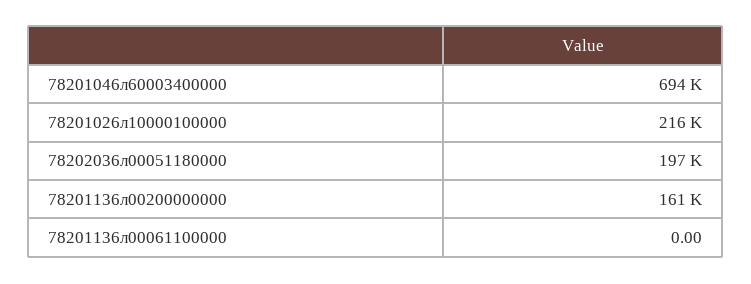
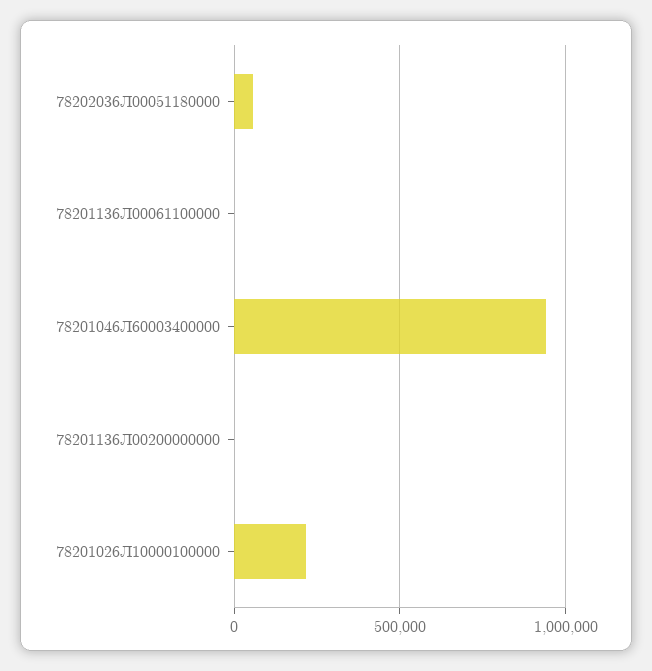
78201046л60003400000: 694000 -> 950000
78202036л00051180000: 197000 -> 50000
78201136л00200000000: 161000 -> 0

